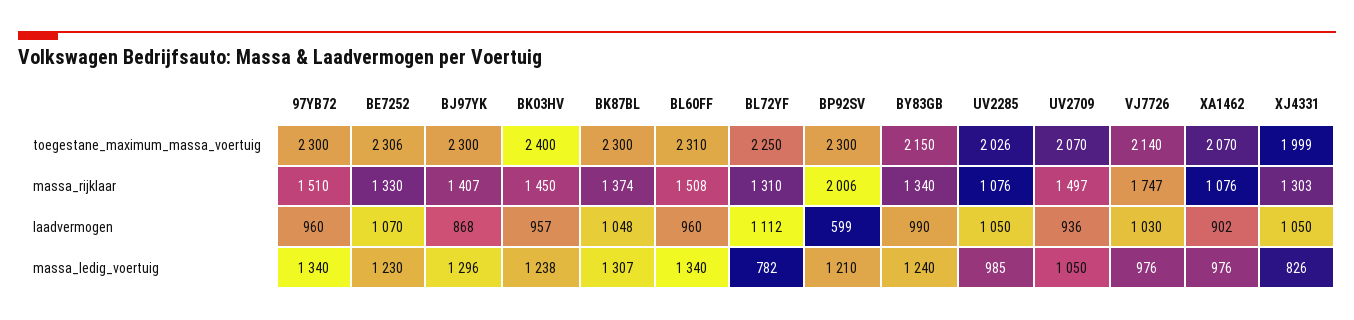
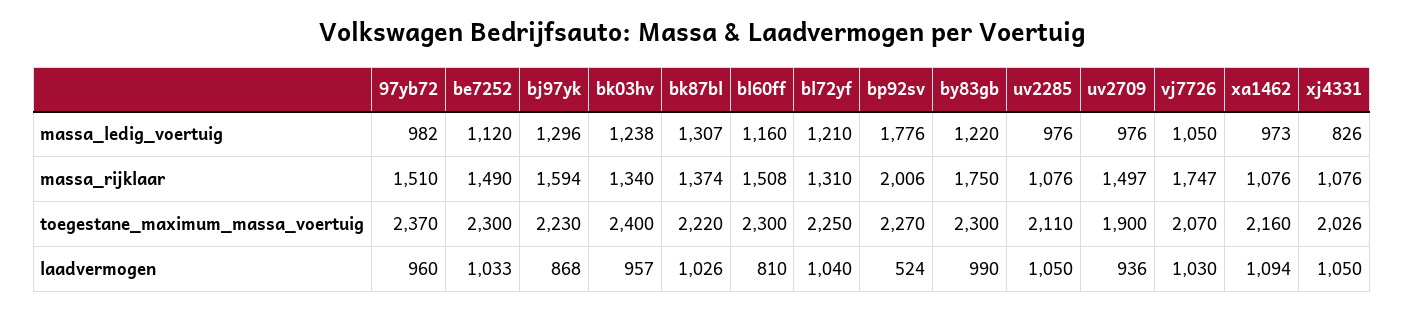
97YB72, toegestane_maximum_massa_voertuig: 2300 -> 2370
BE7252, toegestane_maximum_massa_voertuig: 2306 -> 2300
BJ97YK, toegestane_maximum_massa_voertuig: 2300 -> 2230
BK87BL, toegestane_maximum_massa_voertuig: 2300 -> 2220
BL60FF, toegestane_maximum_massa_voertuig: 2310 -> 2300
BP92SV, toegestane_maximum_massa_voertuig: 2300 -> 2270
BY83GB, toegestane_maximum_massa_voertuig: 2150 -> 2300
UV2285, toegestane_maximum_massa_voertuig: 2026 -> 2110
UV2709, toegestane_maximum_massa_voertuig: 2070 -> 1900
VJ7726, toegestane_maximum_massa_voertuig: 2140 -> 2070
XA1462, toegestane_maximum_massa_voertuig: 2070 -> 2160
XJ4331, toegestane_maximum_massa_voertuig: 1999 -> 2026
BE7252, massa_rijklaar: 1330 -> 1490
BJ97YK, massa_rijklaar: 1407 -> 1594
BK03HV, massa_rijklaar: 1450 -> 1340
BY83GB, massa_rijklaar: 1340 -> 1750
XJ4331, massa_rijklaar: 1303 -> 1076
BE7252, laadvermogen: 1070 -> 1033
BK87BL, laadvermogen: 1048 -> 1026
BL60FF, laadvermogen: 960 -> 810
BL72YF, laadvermogen: 1112 -> 1040
BP92SV, laadvermogen: 599 -> 524
XA1462, laadvermogen: 902 -> 1094
97YB72, massa_ledig_voertuig: 1340 -> 982
BE7252, massa_ledig_voertuig: 1230 -> 1120
BL60FF, massa_ledig_voertuig: 1340 -> 1160
BL72YF, massa_ledig_voertuig: 782 -> 1210
BP92SV, massa_ledig_voertuig: 1210 -> 1776
BY83GB, massa_ledig_voertuig: 1240 -> 1220
UV2285, massa_ledig_voertuig: 985 -> 976
UV2709, massa_ledig_voertuig: 1050 -> 976
VJ7726, massa_ledig_voertuig: 976 -> 1050
XA1462, massa_ledig_voertuig: 976 -> 973

